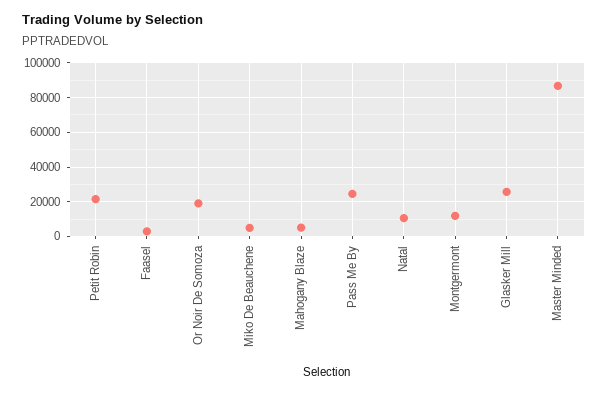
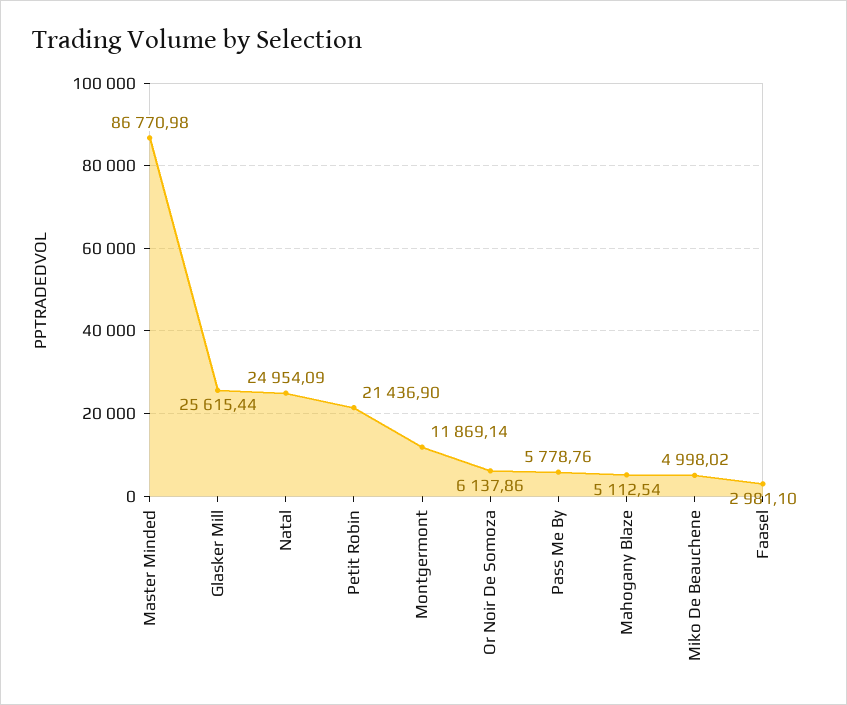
Or Noir De Somoza: 20000 -> 6137.86
Pass Me By: 25000 -> 5778.76
Natal: 10000 -> 24954.09

